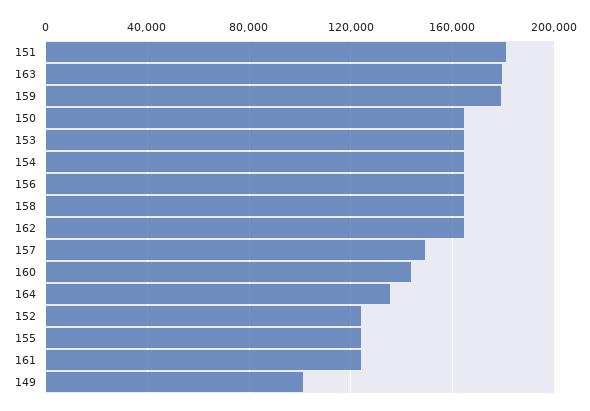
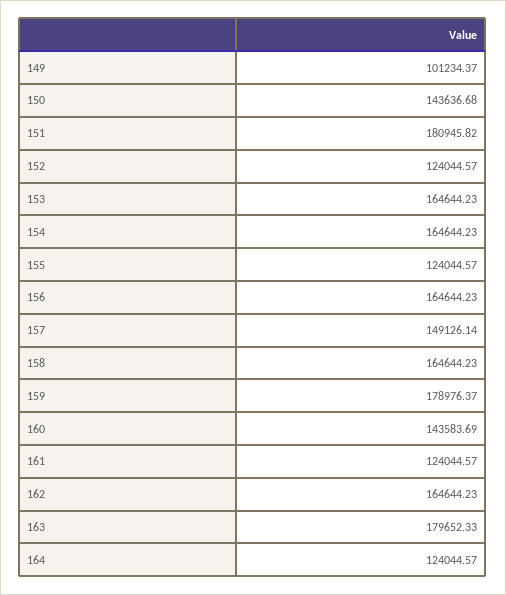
150: 165000 -> 143636.68
164: 135000 -> 124044.57

